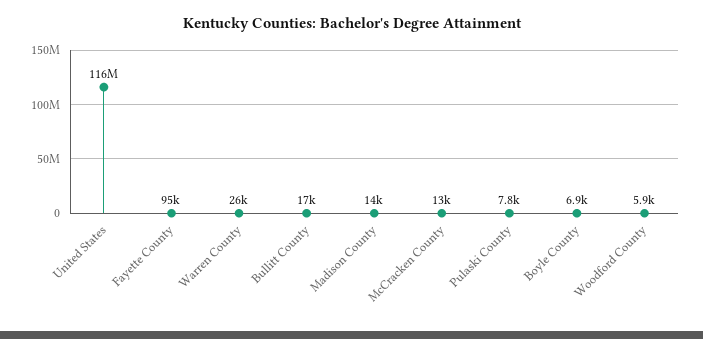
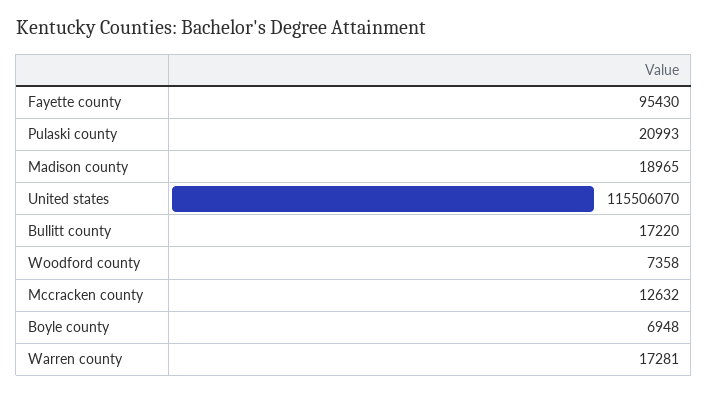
Warren County: 26000 -> 17281
Madison County: 14000 -> 18965
Pulaski County: 7800 -> 20993
Woodford County: 5900 -> 7358

